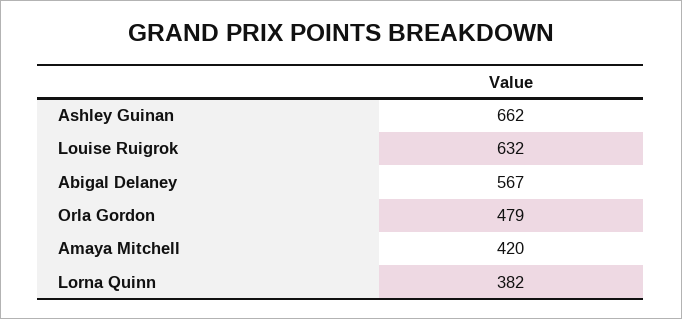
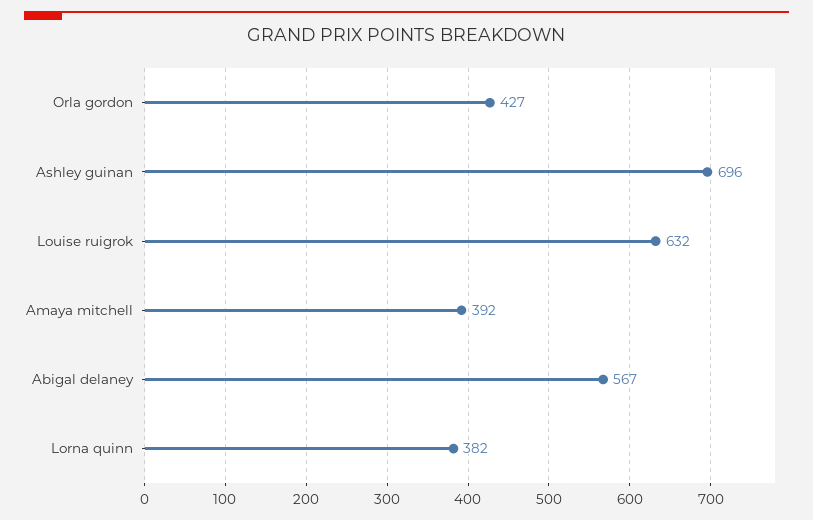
Ashley Guinan: 662 -> 696
Orla Gordon: 479 -> 427
Amaya Mitchell: 420 -> 392

